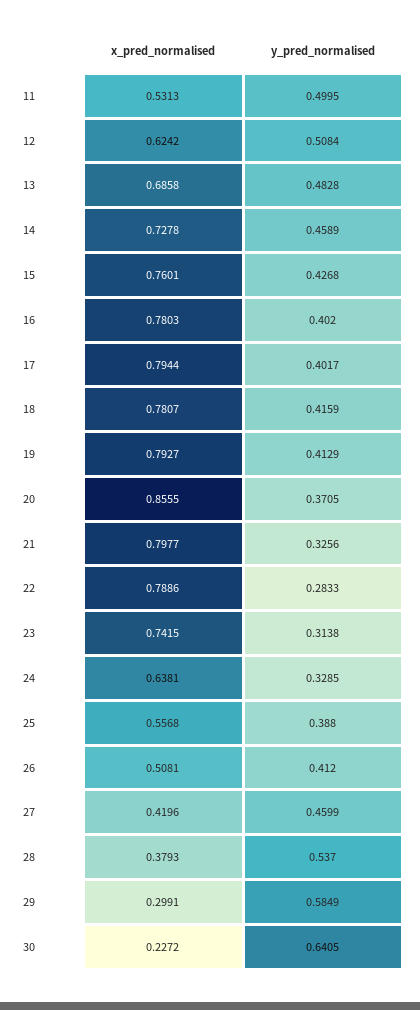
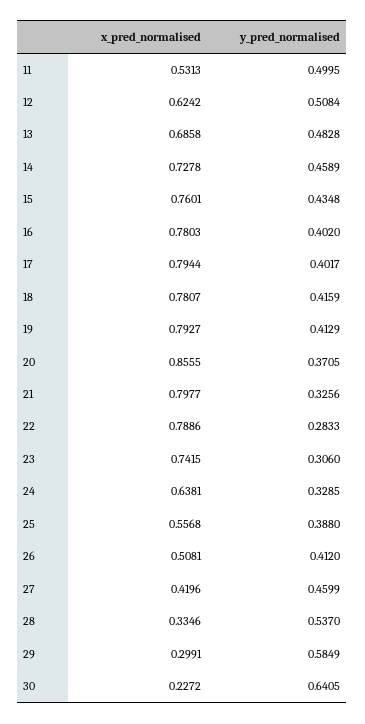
y_pred_normalised, 15: 0.4268 -> 0.4348
y_pred_normalised, 23: 0.3138 -> 0.306
x_pred_normalised, 28: 0.3793 -> 0.3346

